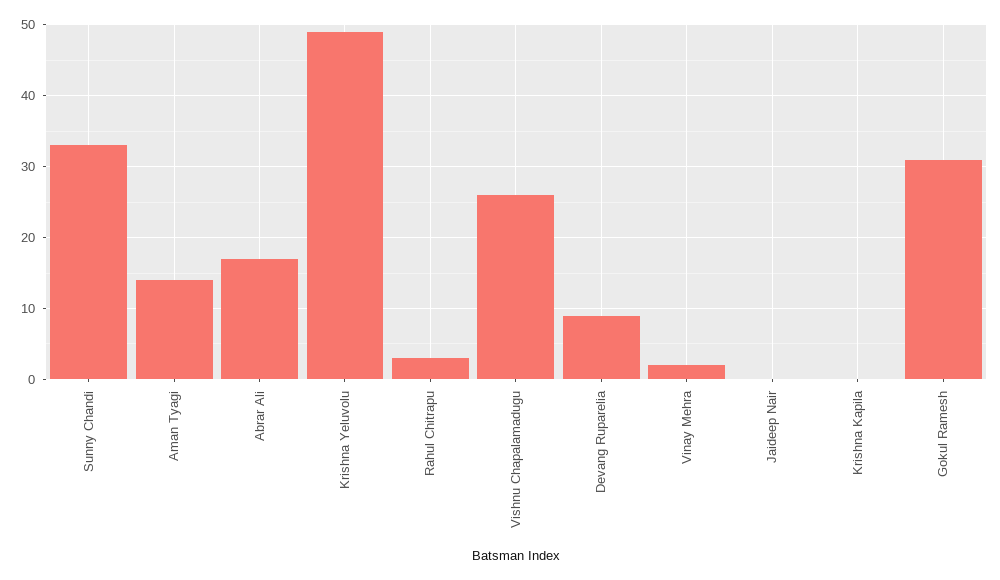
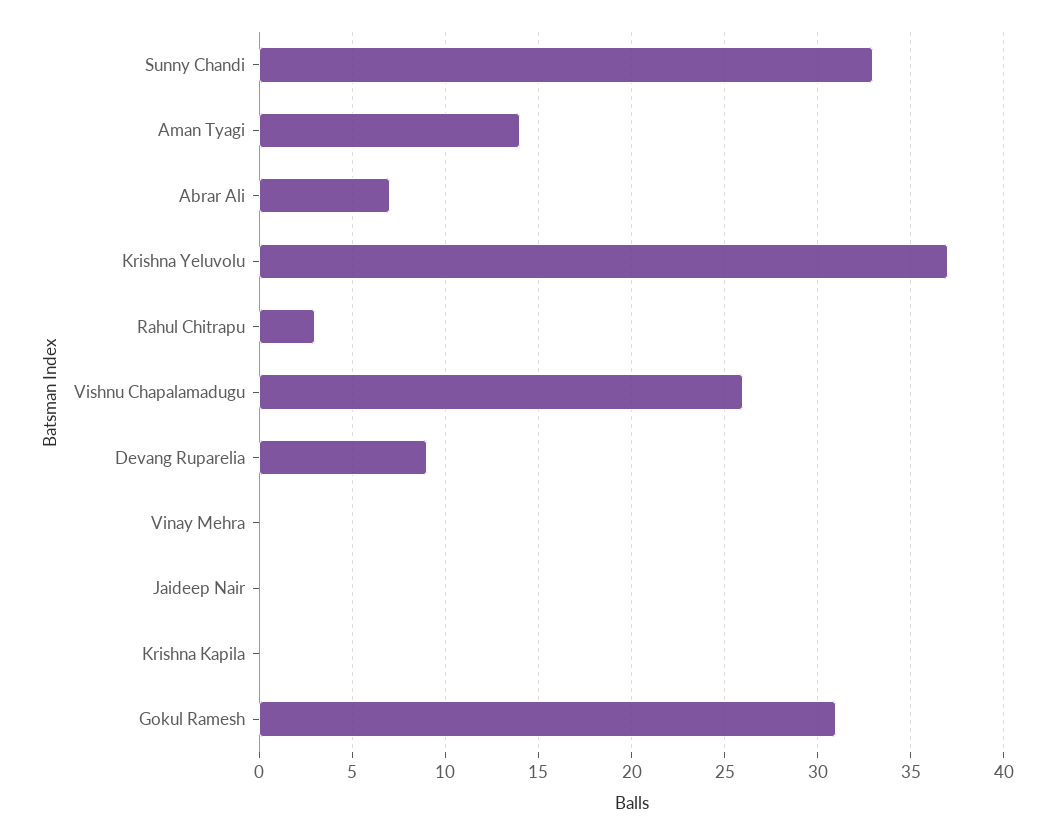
Abrar Ali: 17 -> 7
Krishna Yeluvolu: 49 -> 37
Vinay Mehra: 2 -> 0

